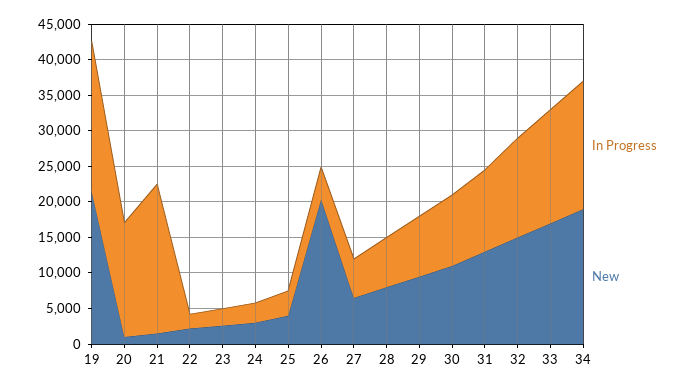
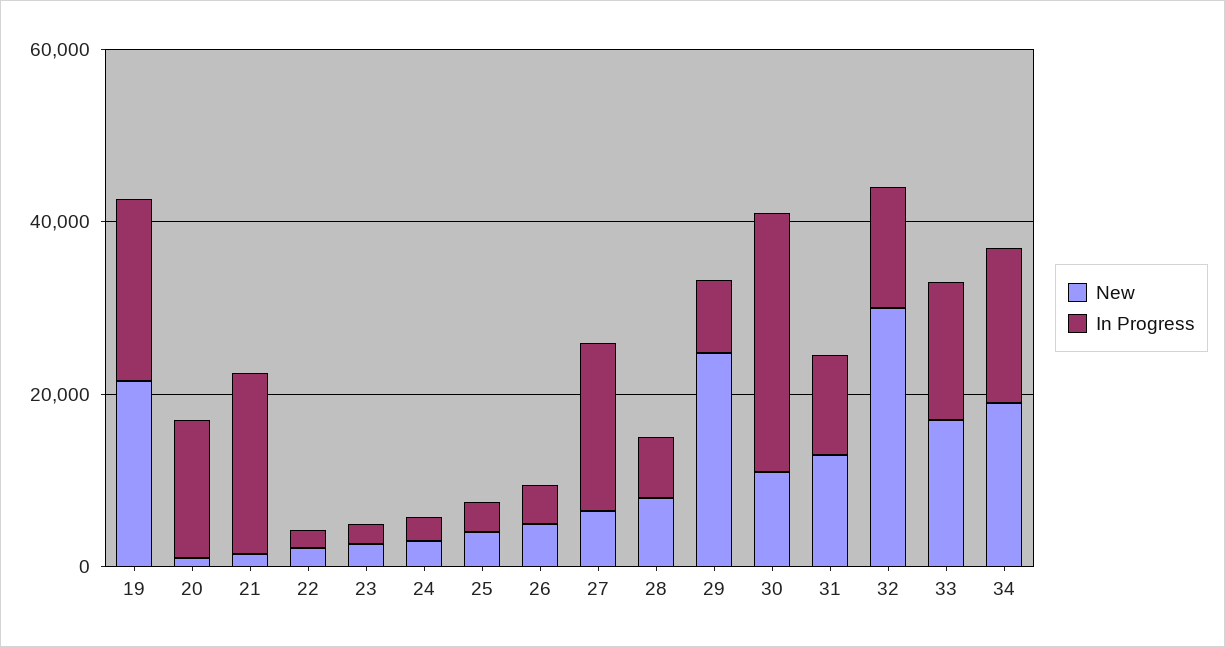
New, 26: 20000 -> 5000
In Progress, 27: 5000 -> 20000
New, 29: 10000 -> 25000
In Progress, 30: 10000 -> 30000
New, 32: 15000 -> 30000

